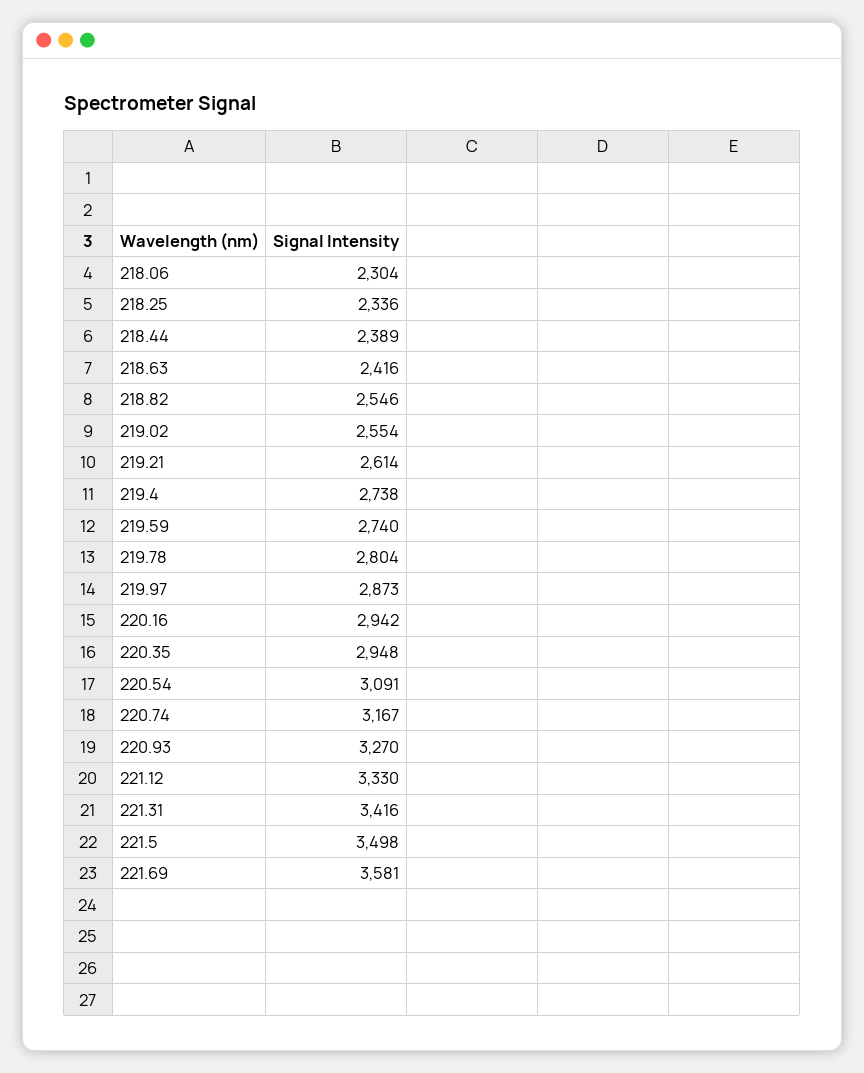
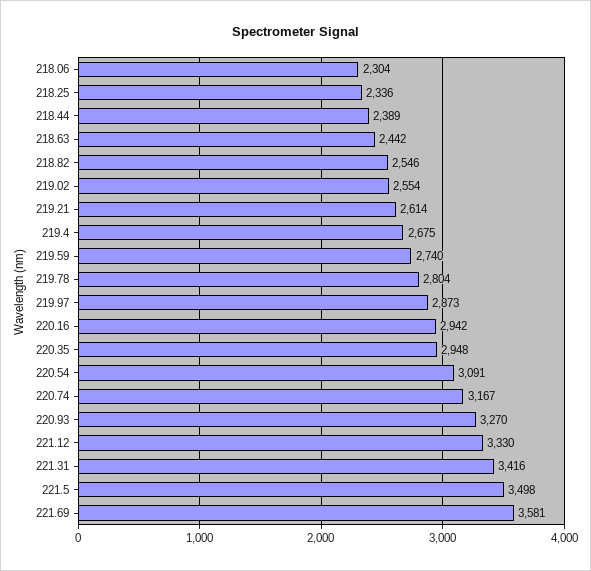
218.63: 2416 -> 2442
219.4: 2738 -> 2675

